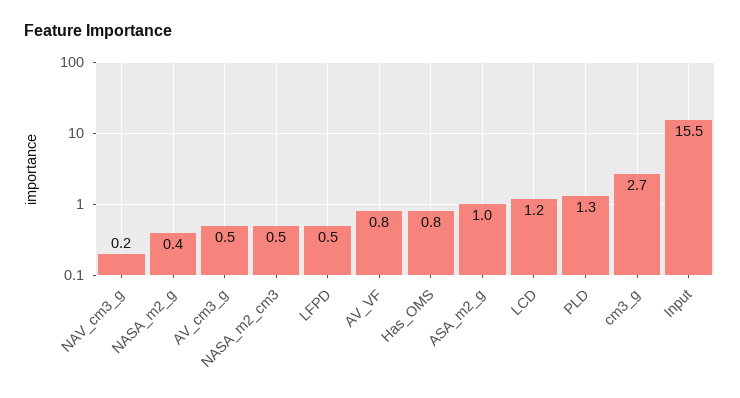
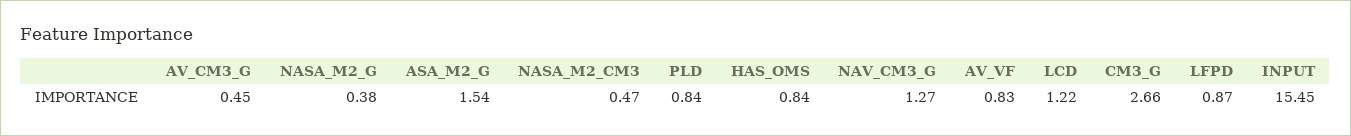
NAV_cm3_g: 0.2 -> 1.27
LFPD: 0.5 -> 0.87
ASA_m2_g: 1 -> 1.54
PLD: 1.3 -> 0.84

